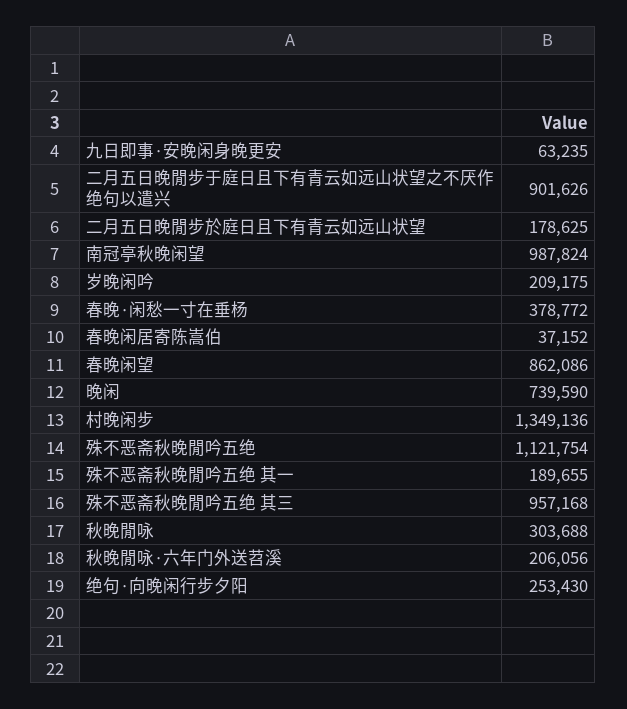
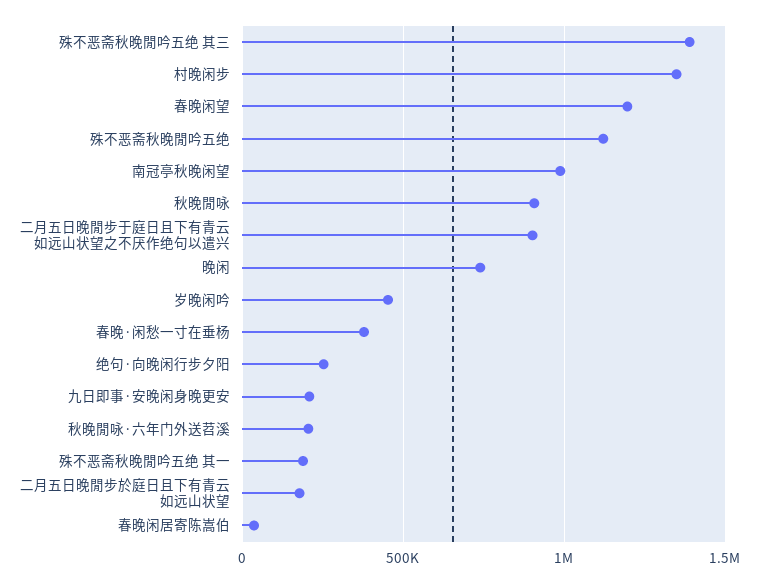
九日即事·安晚闲身晚更安: 63235 -> 200000
岁晚闲吟: 209175 -> 450000
春晚闲望: 862086 -> 1200000
殊不恶斋秋晚閒吟五绝 其三: 957168 -> 1400000
秋晚閒咏: 303688 -> 900000

